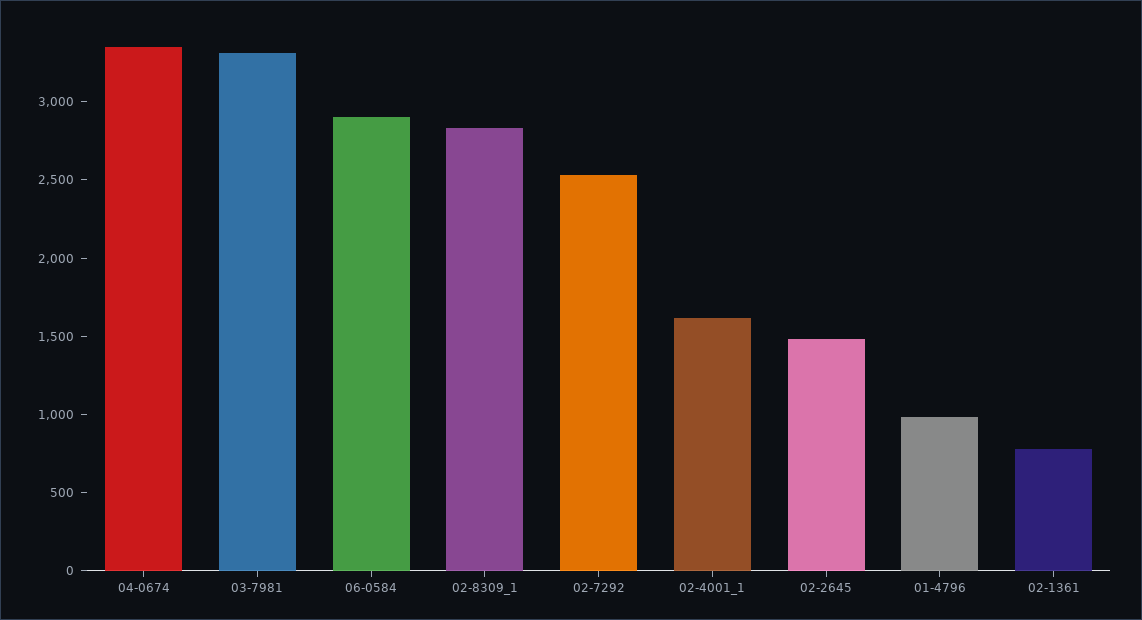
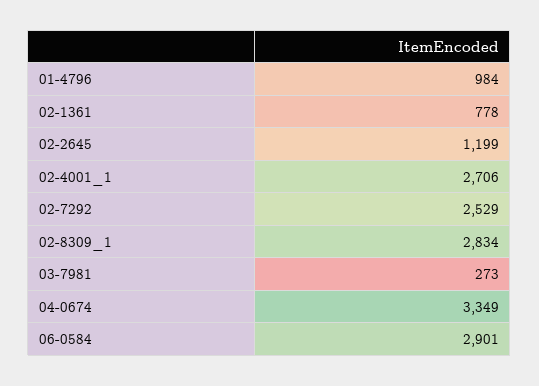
03-7981: 3300 -> 273
02-4001_1: 1600 -> 2706
02-2645: 1500 -> 1199

